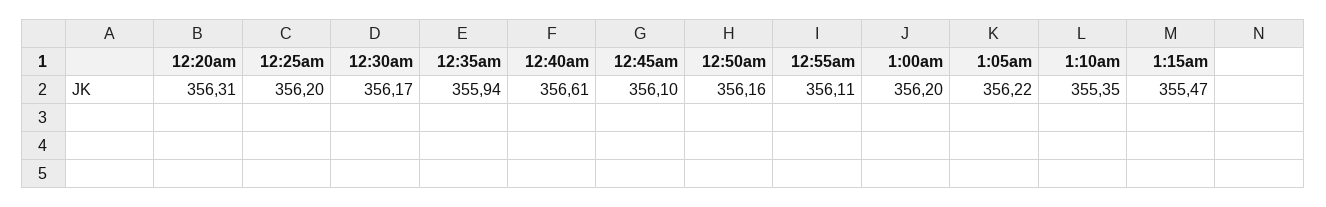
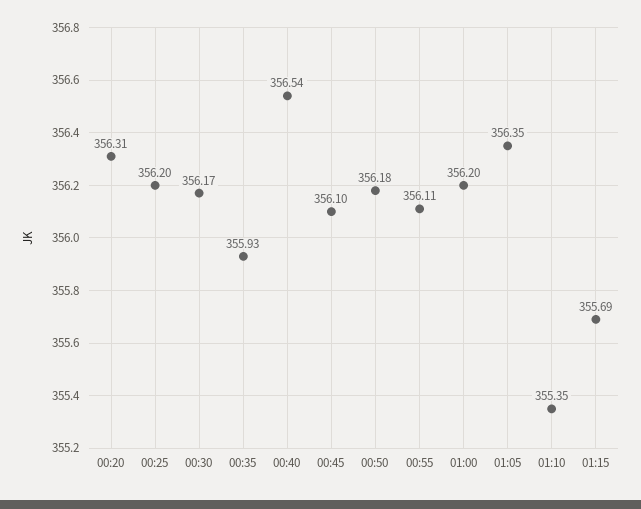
12:35am: 355.94 -> 355.93
12:40am: 356.61 -> 356.54
12:50am: 356.16 -> 356.18
1:05am: 356.22 -> 356.35
1:15am: 355.47 -> 355.69

